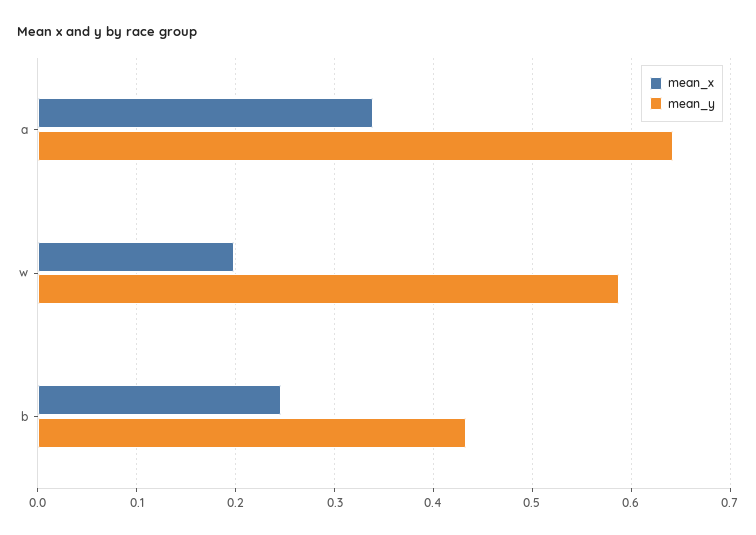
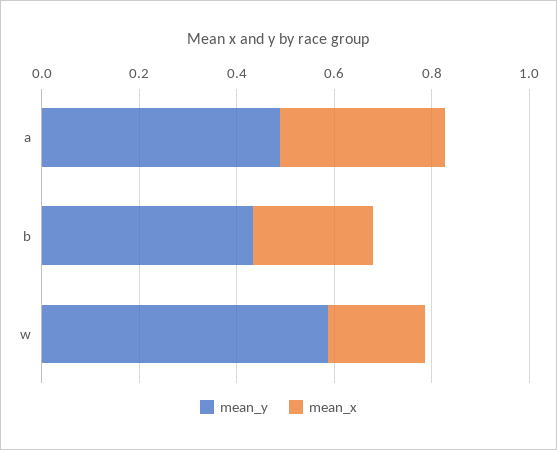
mean_y, a: 0.64 -> 0.5

